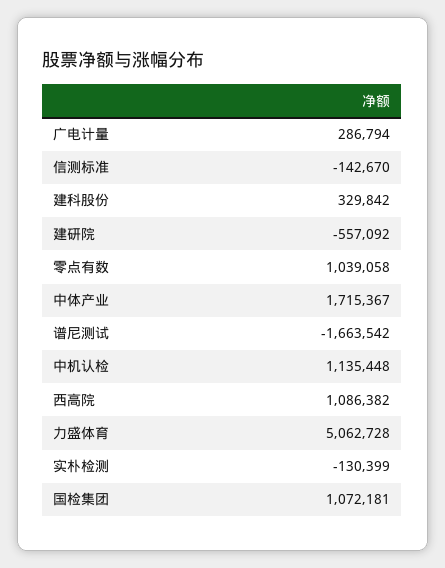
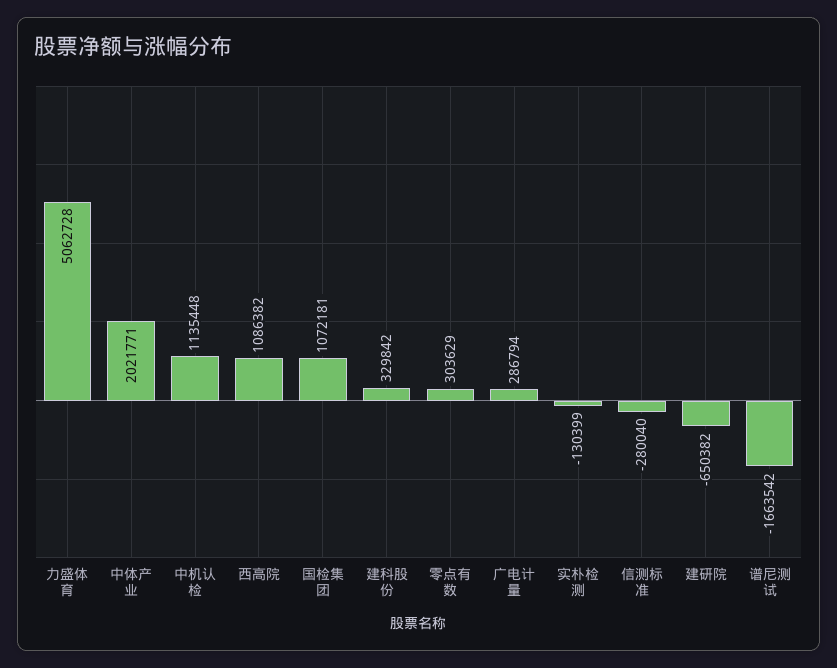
信测标准: -142670 -> -280040
建研院: -557092 -> -650382
零点有数: 1039058 -> 303629
中体产业: 1715367 -> 2021771

